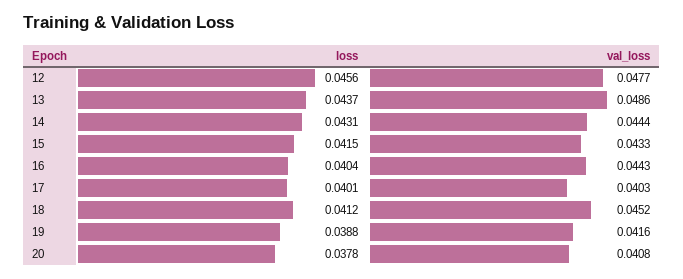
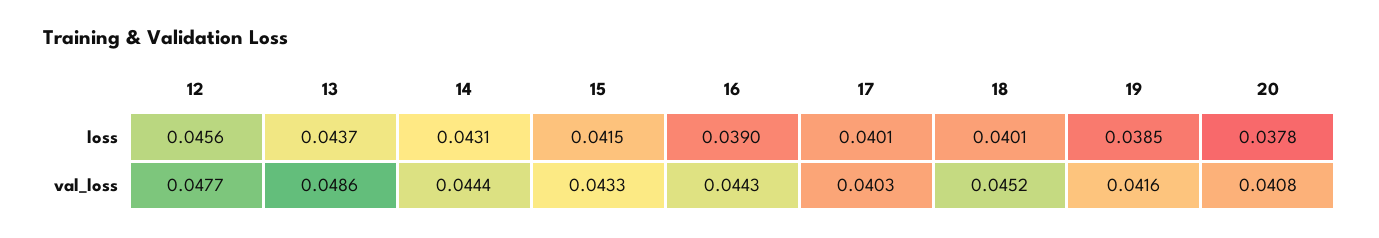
loss, 16: 0.0404 -> 0.039
loss, 18: 0.0412 -> 0.0401
loss, 19: 0.0388 -> 0.0385

